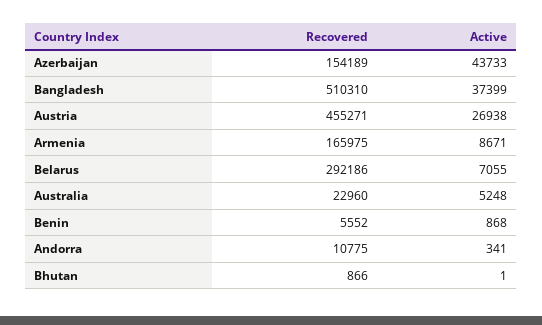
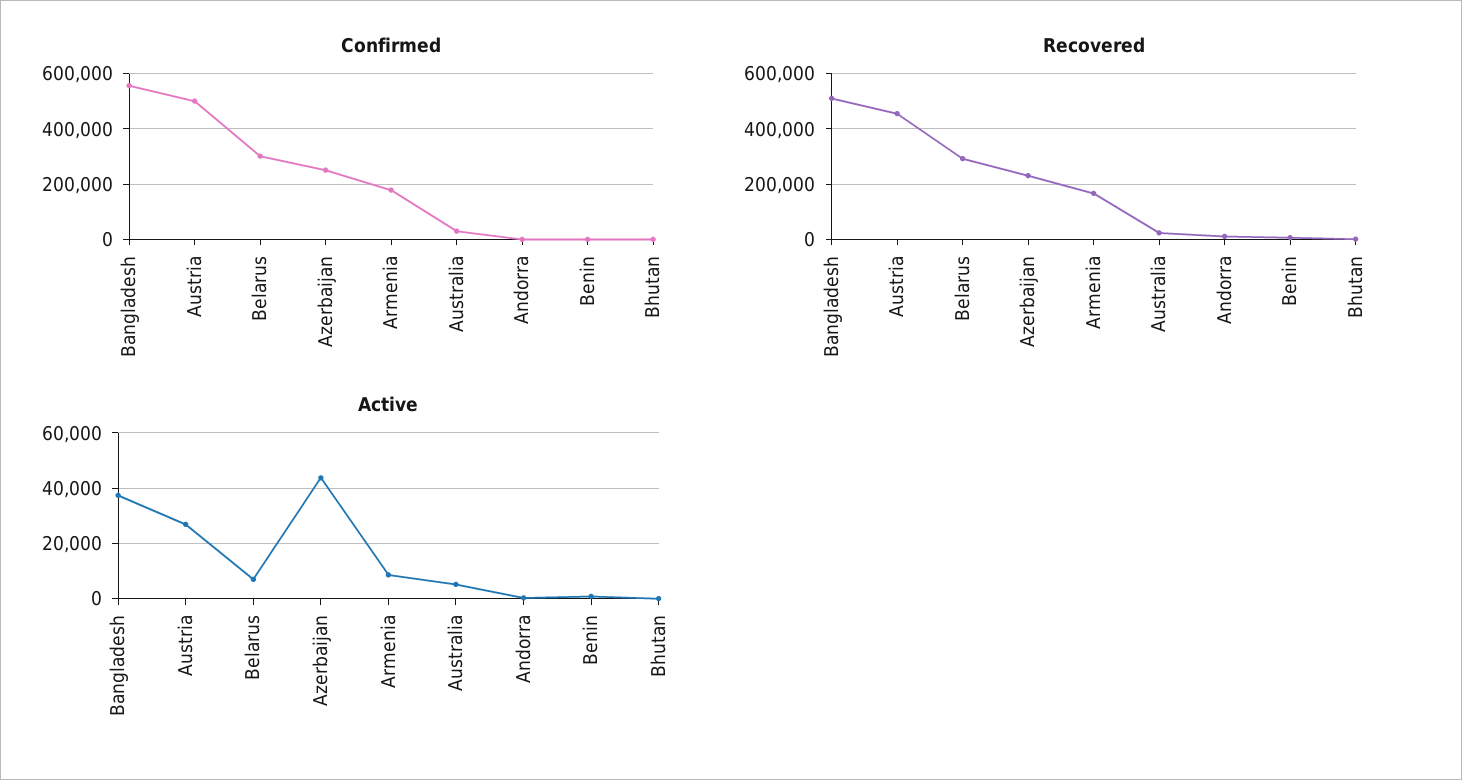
Recovered, Azerbaijan: 154189 -> 225000
Confirmed, Bangladesh: none -> 550000
Confirmed, Austria: none -> 500000
Confirmed, Belarus: none -> 300000
Confirmed, Azerbaijan: none -> 250000
Confirmed, Armenia: none -> 175000
Confirmed, Australia: none -> 25000
Confirmed, Andorra: none -> 0
Confirmed, Benin: none -> 0
Confirmed, Bhutan: none -> 0

